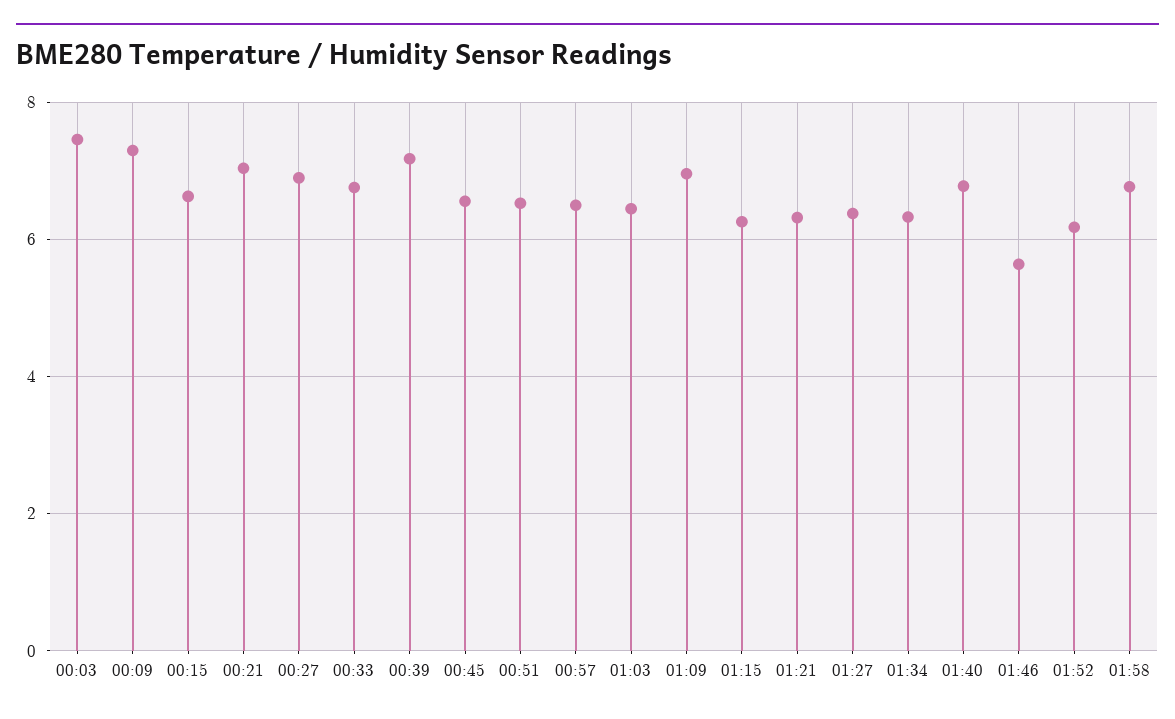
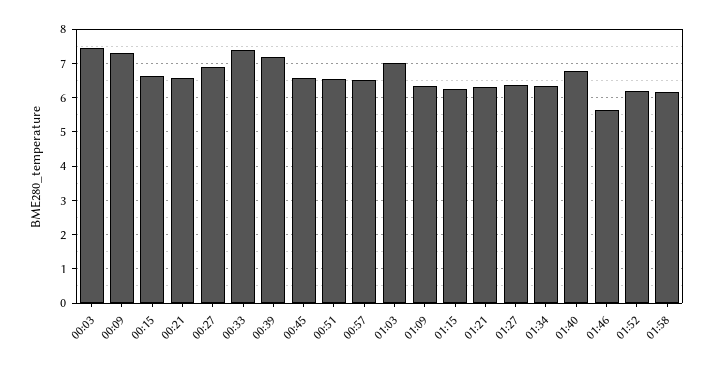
00:21: 7 -> 6.6
00:33: 6.8 -> 7.4
01:03: 6.4 -> 7
01:09: 7 -> 6.4
01:58: 6.8 -> 6.2

